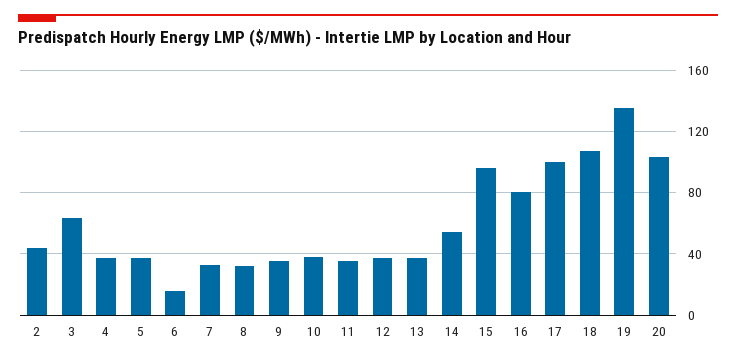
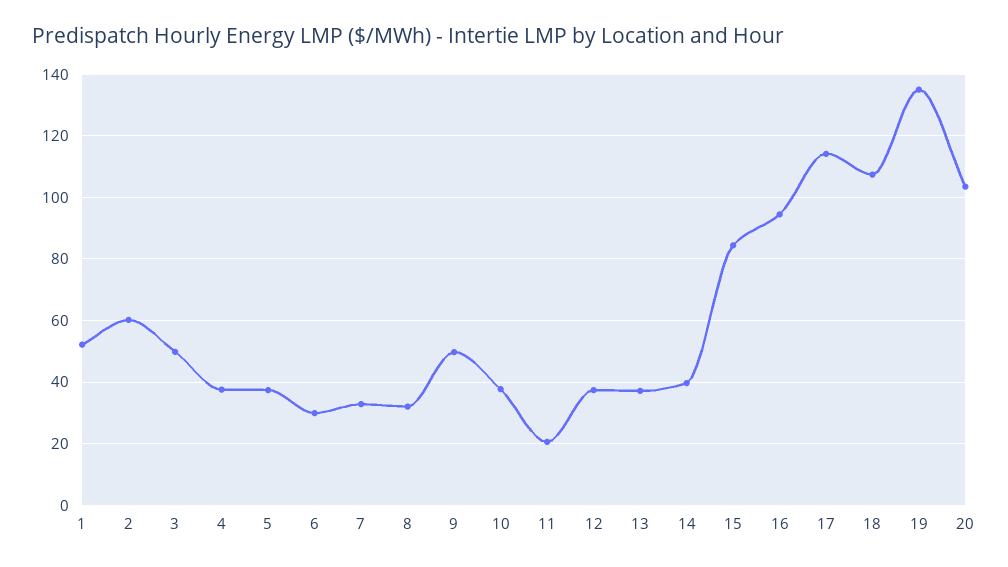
2: 45 -> 60
3: 65 -> 50
6: 15 -> 30
9: 35 -> 50
11: 35 -> 20
14: 55 -> 40
15: 95 -> 84
16: 80 -> 94
17: 100 -> 114
1: none -> 52

